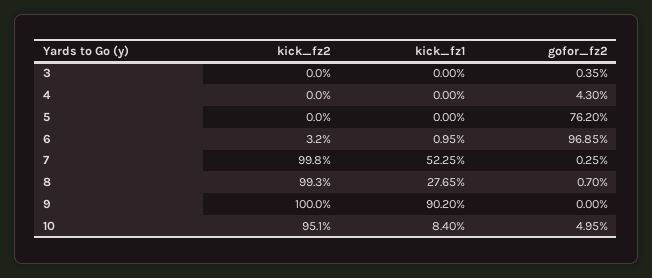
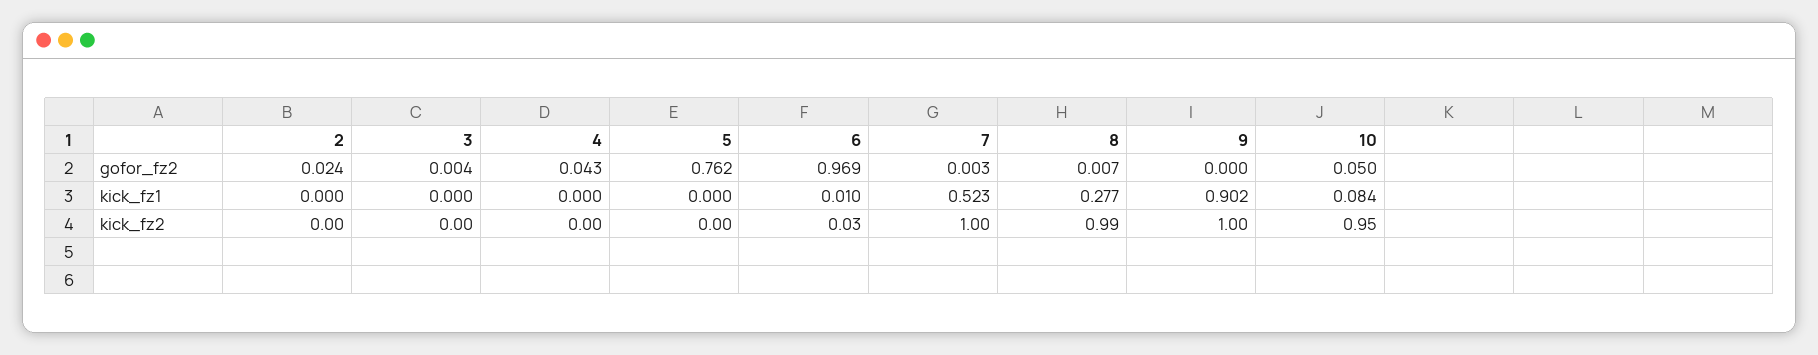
gofor_fz2, 2: none -> 0.024
kick_fz1, 2: none -> 0
kick_fz2, 2: none -> 0

